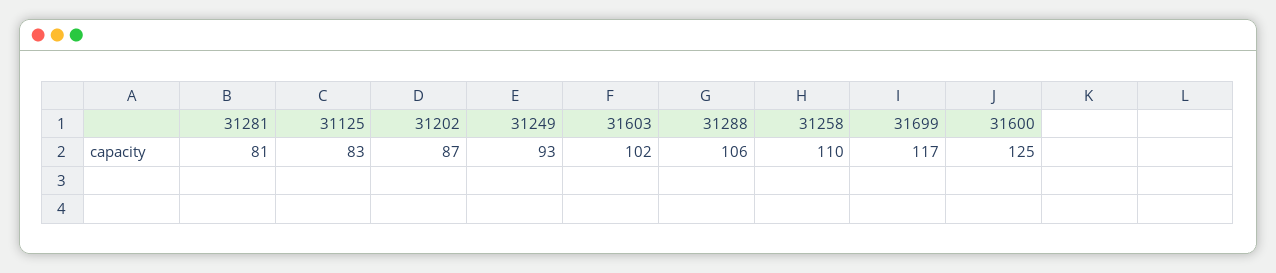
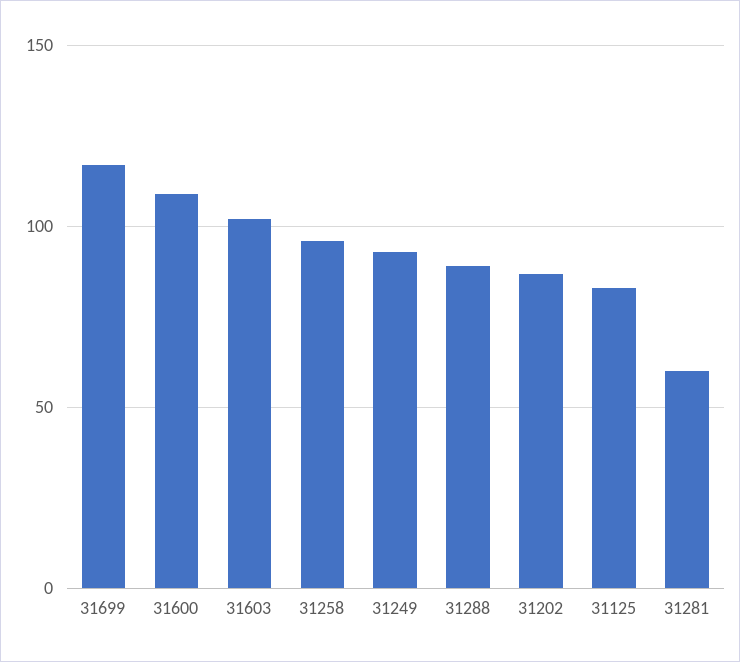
31281: 81 -> 60
31288: 106 -> 90
31258: 110 -> 95
31600: 125 -> 110

